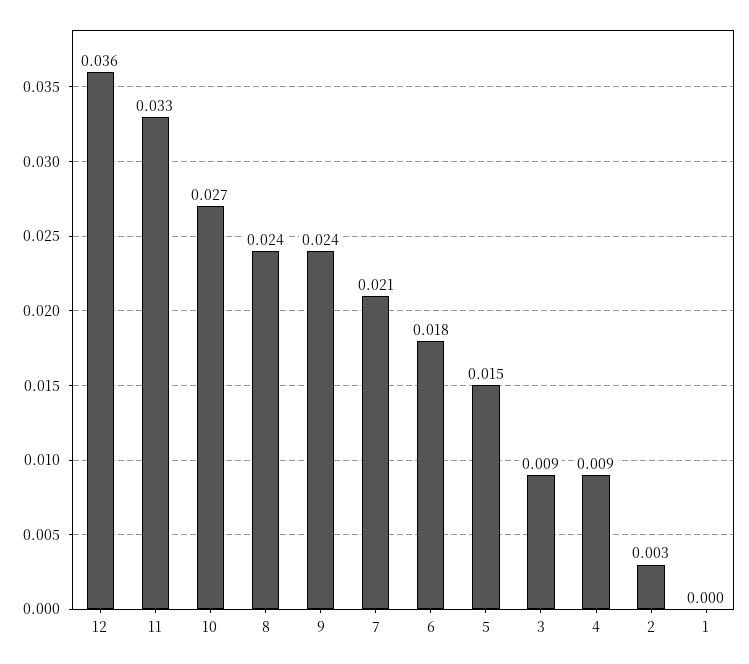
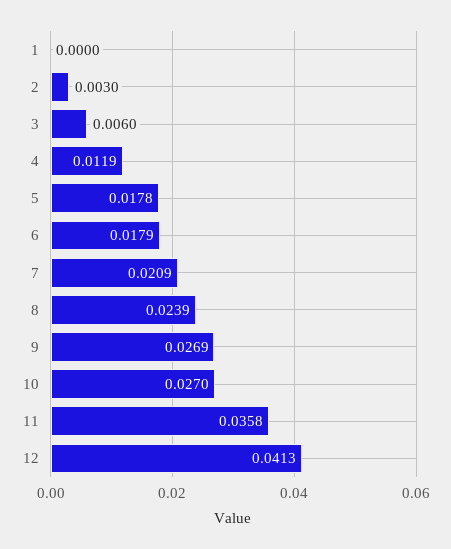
12: 0.036 -> 0.0413
11: 0.033 -> 0.0358
9: 0.024 -> 0.0269
5: 0.015 -> 0.0178
3: 0.009 -> 0.006
4: 0.009 -> 0.0119

